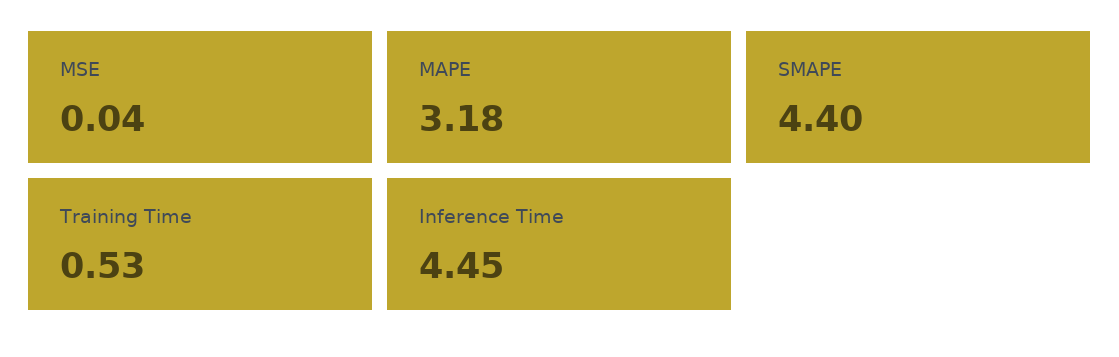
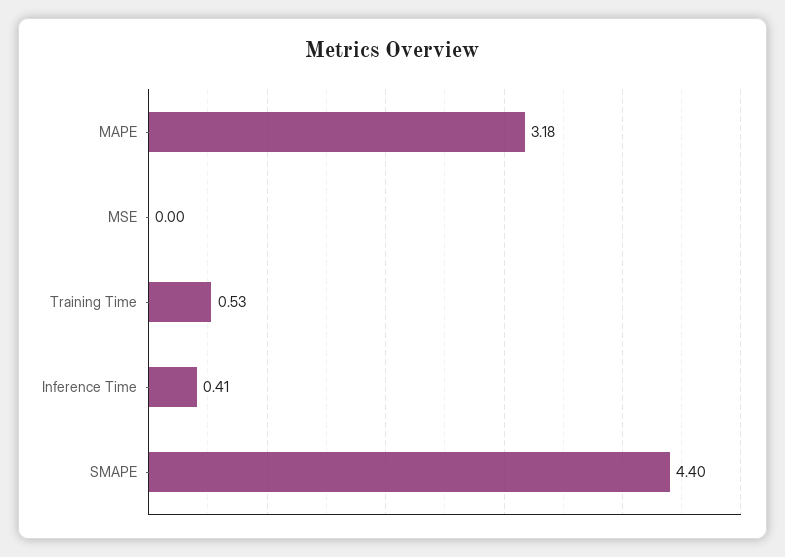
MSE: 0.04 -> 0
Inference Time: 4.45 -> 0.41

